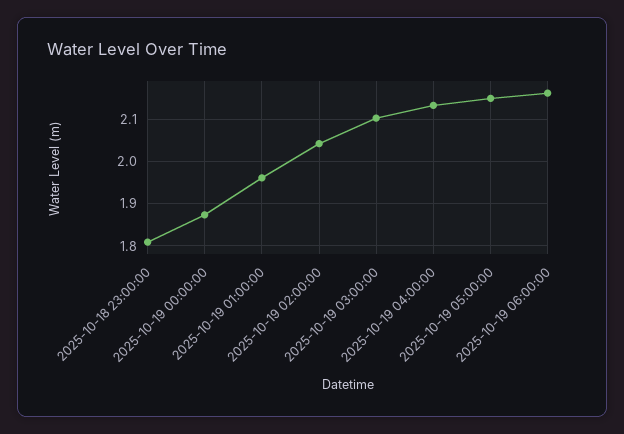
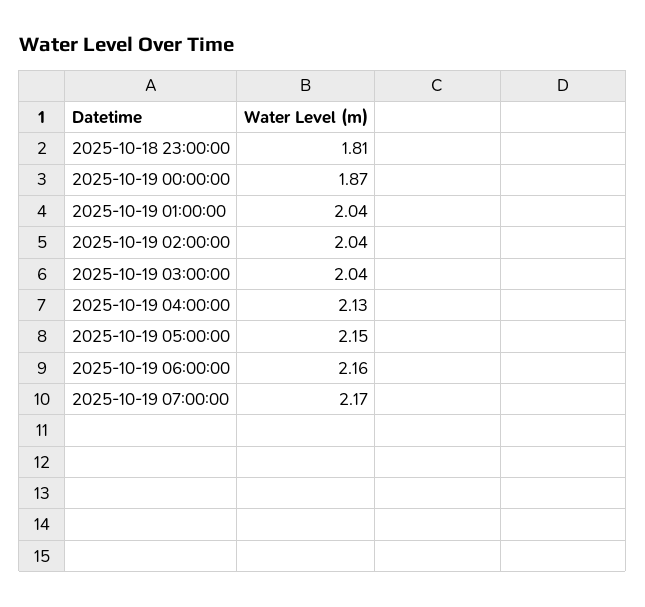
2025-10-19 01:00:00: 1.96 -> 2.04
2025-10-19 03:00:00: 2.1 -> 2.04
2025-10-19 07:00:00: none -> 2.17

